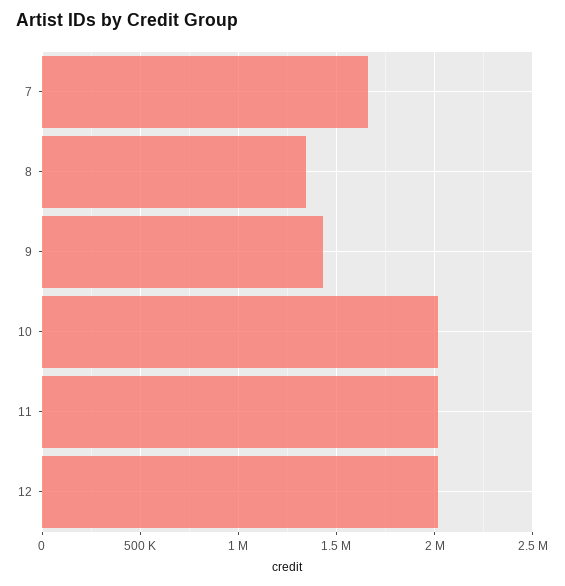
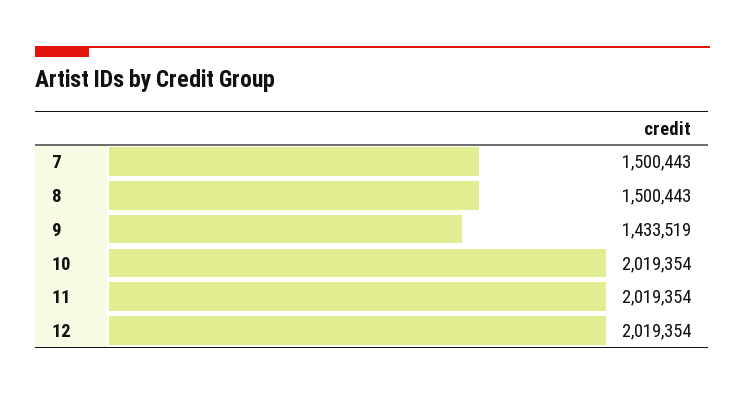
7: 1650000 -> 1500443
8: 1350000 -> 1500443

